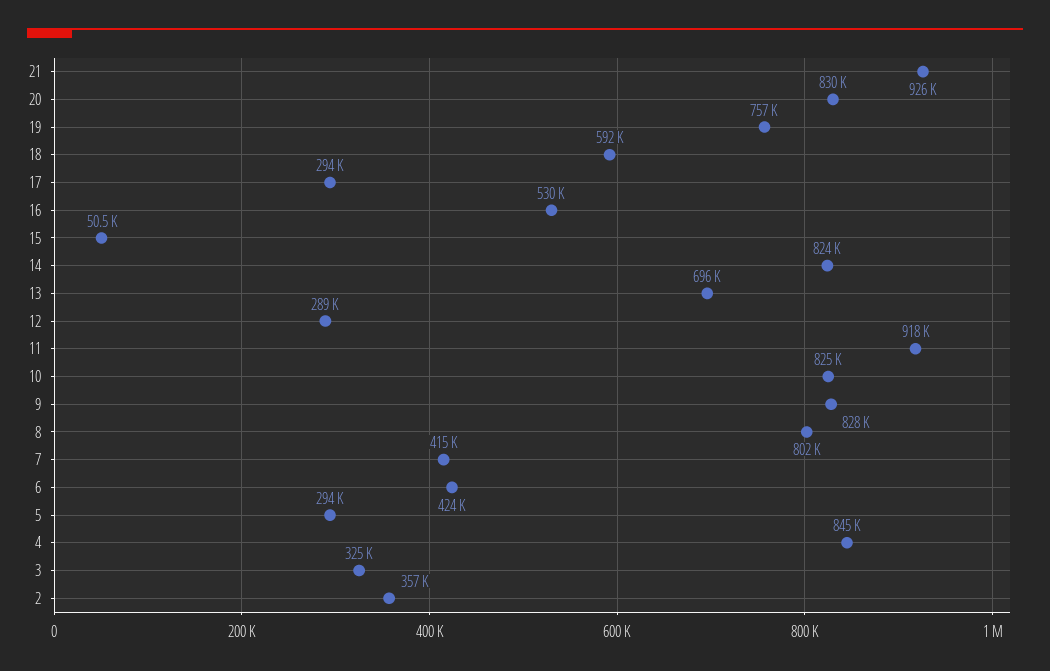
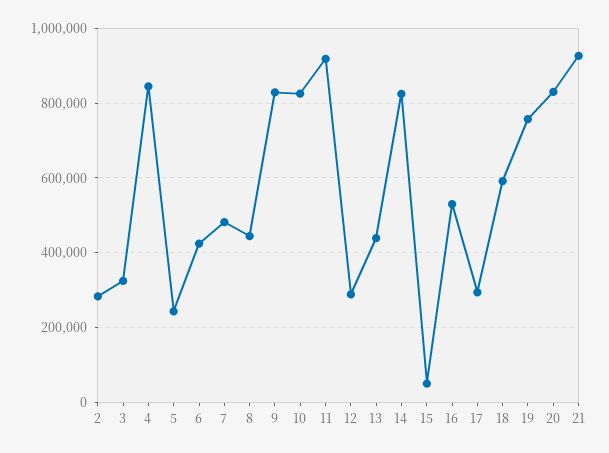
13: 696000 -> 440000
8: 802000 -> 440000
7: 415000 -> 480000
5: 294000 -> 240000
2: 357000 -> 280000

